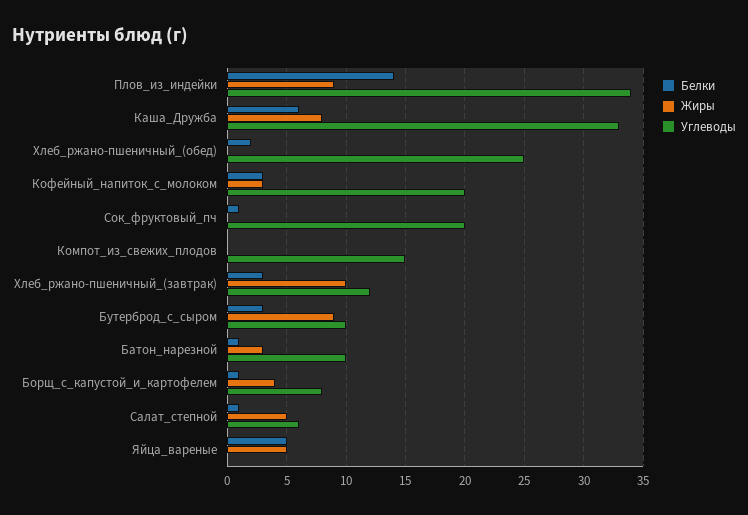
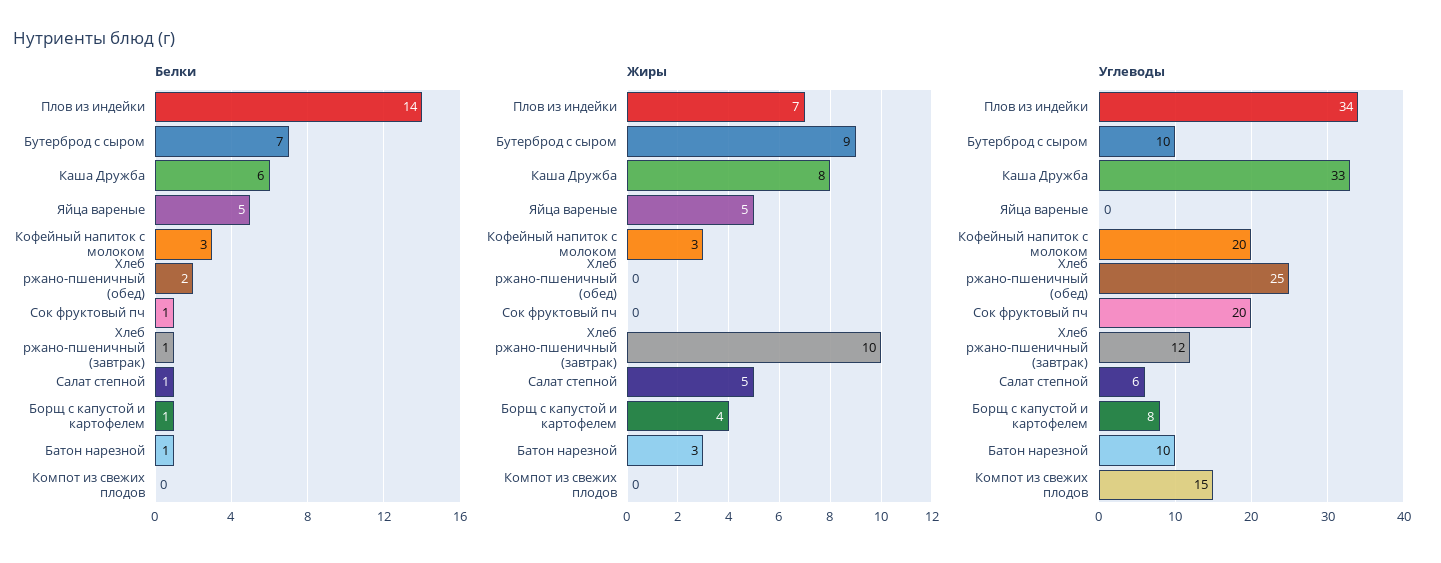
Жиры, Плов_из_индейки: 9 -> 7
Белки, Хлеб_ржано-пшеничный_(завтрак): 3 -> 1
Белки, Бутерброд_с_сыром: 3 -> 7

